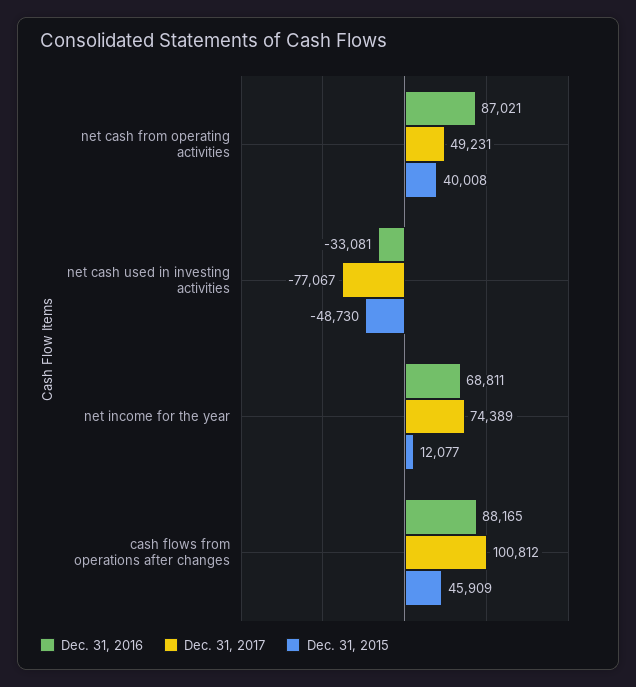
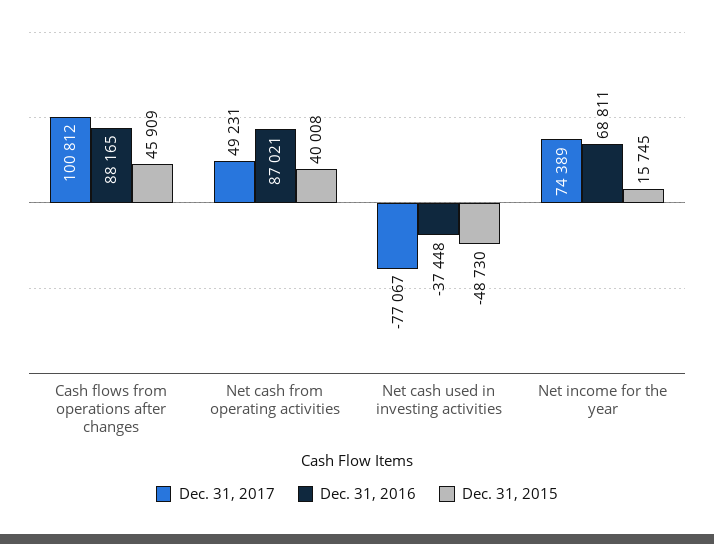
Dec. 31, 2016, net cash used in investing activities: -33081 -> -37448
Dec. 31, 2015, net income for the year: 12077 -> 15745

